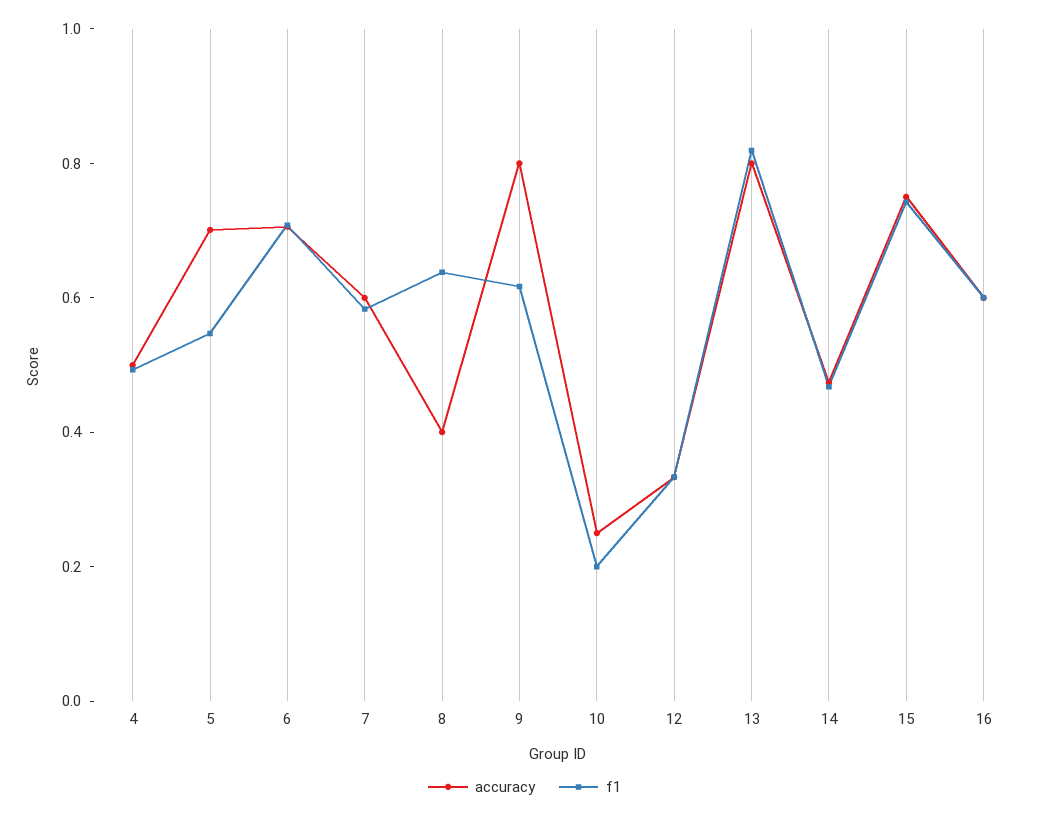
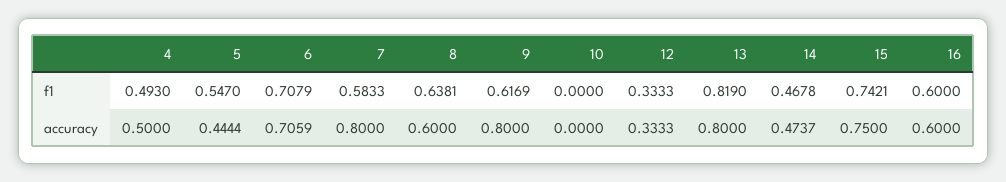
accuracy, 5: 0.7 -> 0.4444
accuracy, 7: 0.6 -> 0.8
accuracy, 8: 0.4 -> 0.6
accuracy, 10: 0.25 -> 0
f1, 10: 0.2 -> 0

